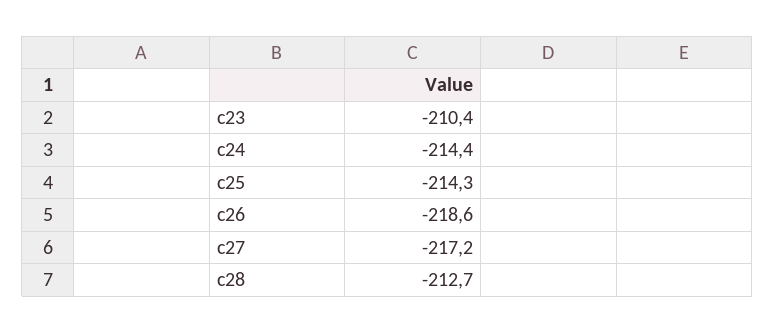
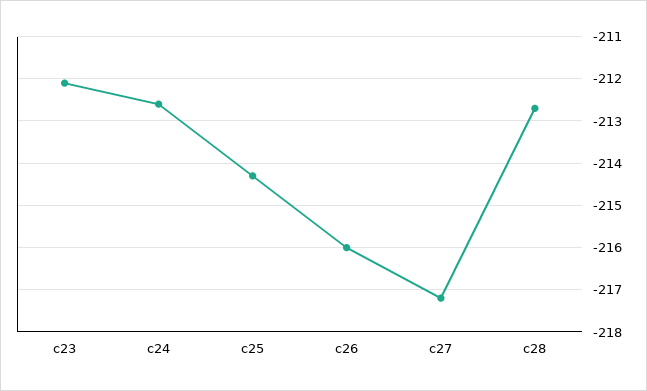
c23: -210.4 -> -212
c24: -214.4 -> -212.5
c26: -218.6 -> -216

